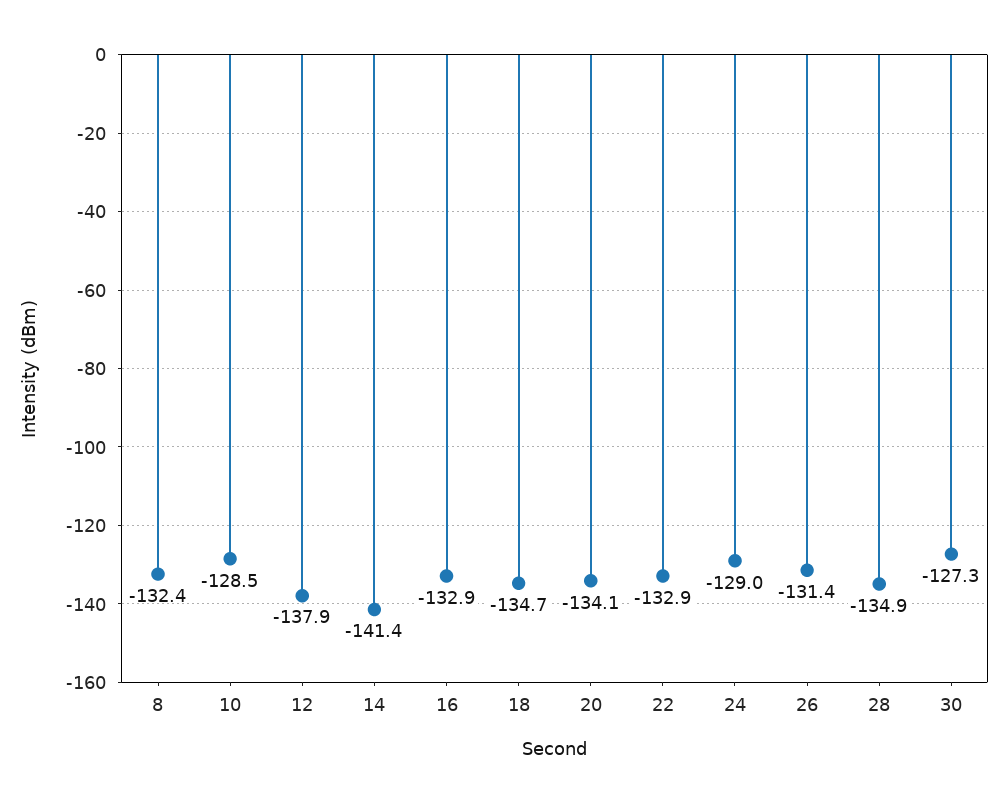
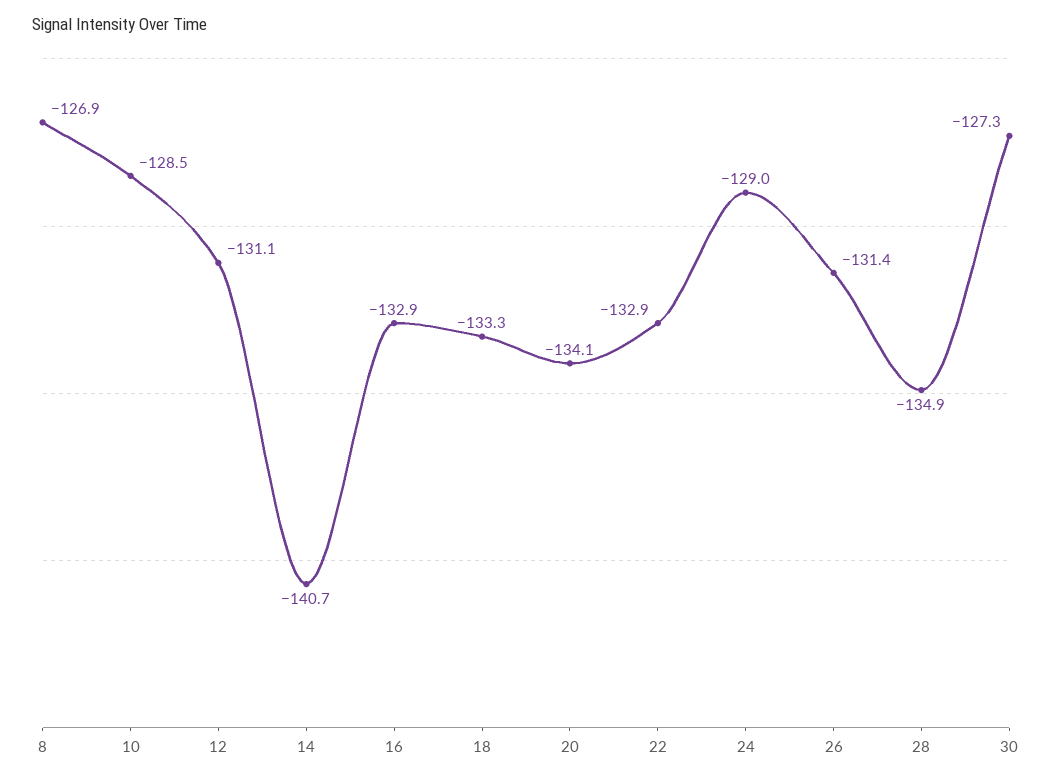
8: -132.4 -> -126.9
12: -137.9 -> -131.1
14: -141.4 -> -140.7
18: -134.7 -> -133.3

